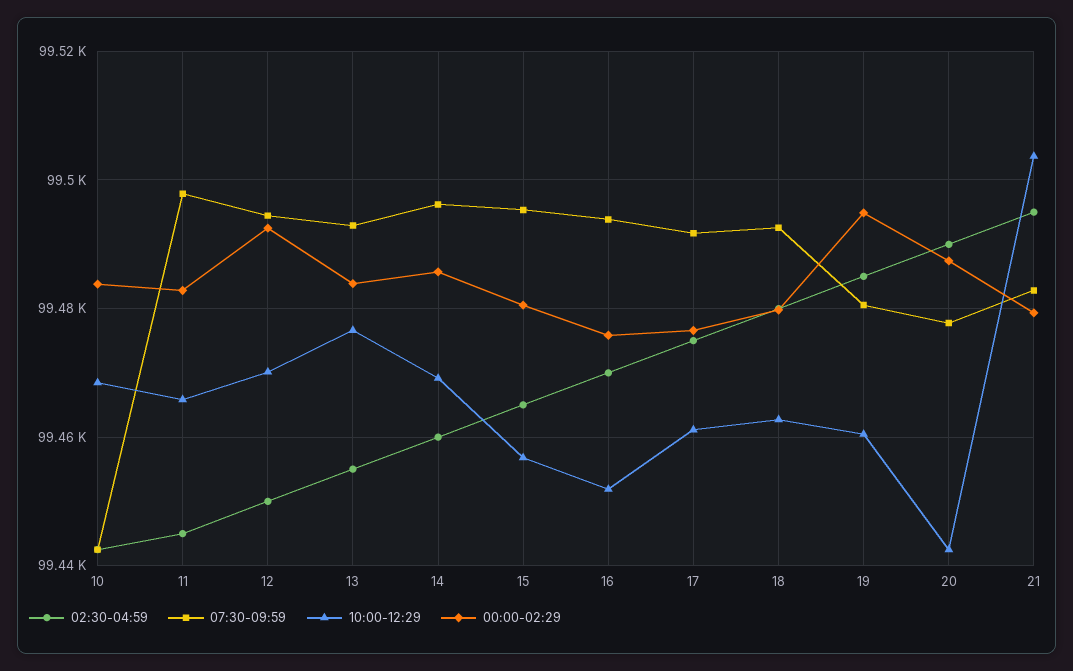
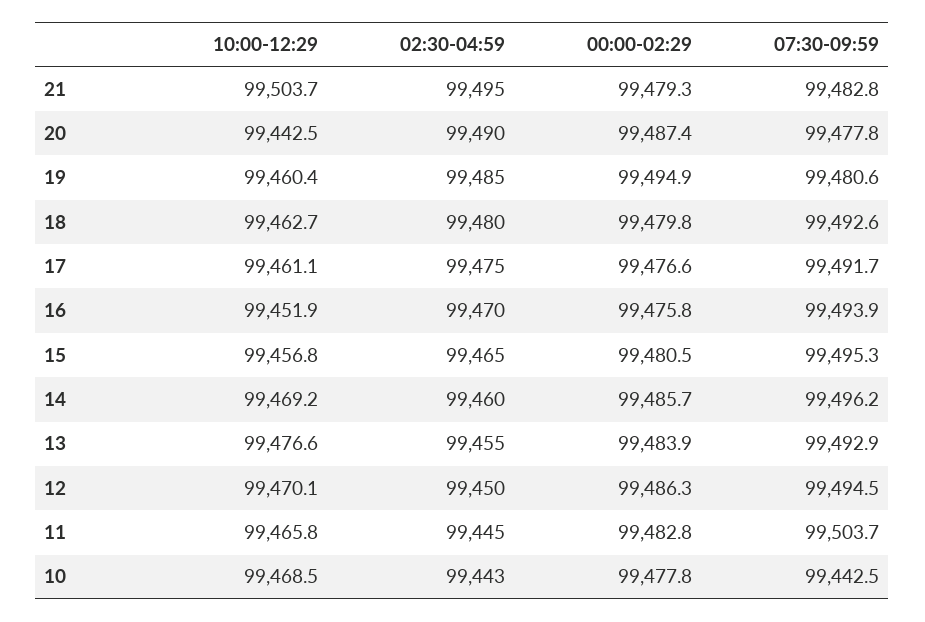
00:00-02:29, 10: 99484 -> 99477.8
07:30-09:59, 11: 99498 -> 99503.7
00:00-02:29, 12: 99492 -> 99486.3

